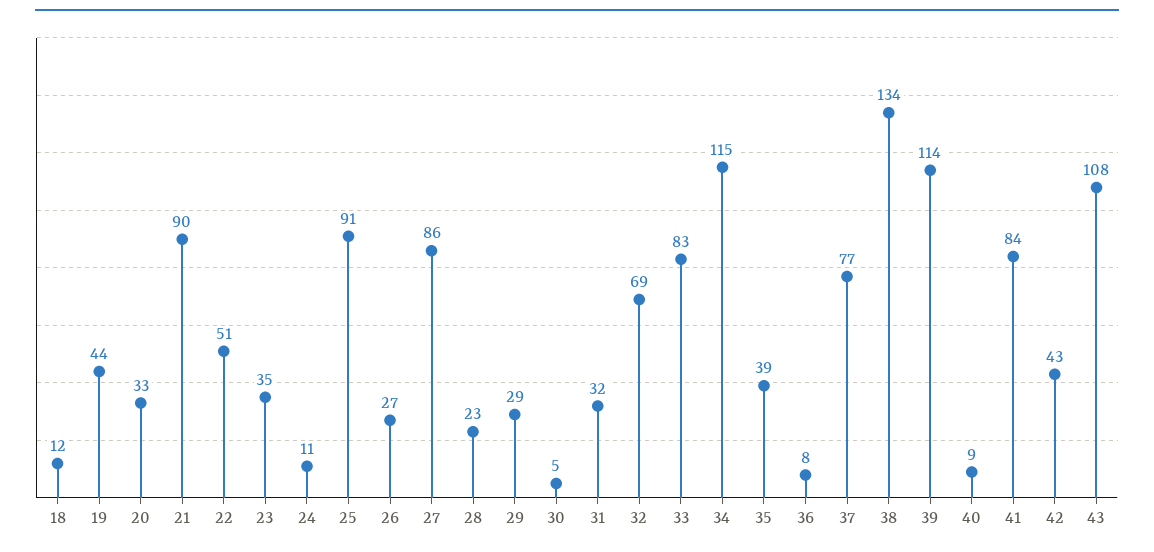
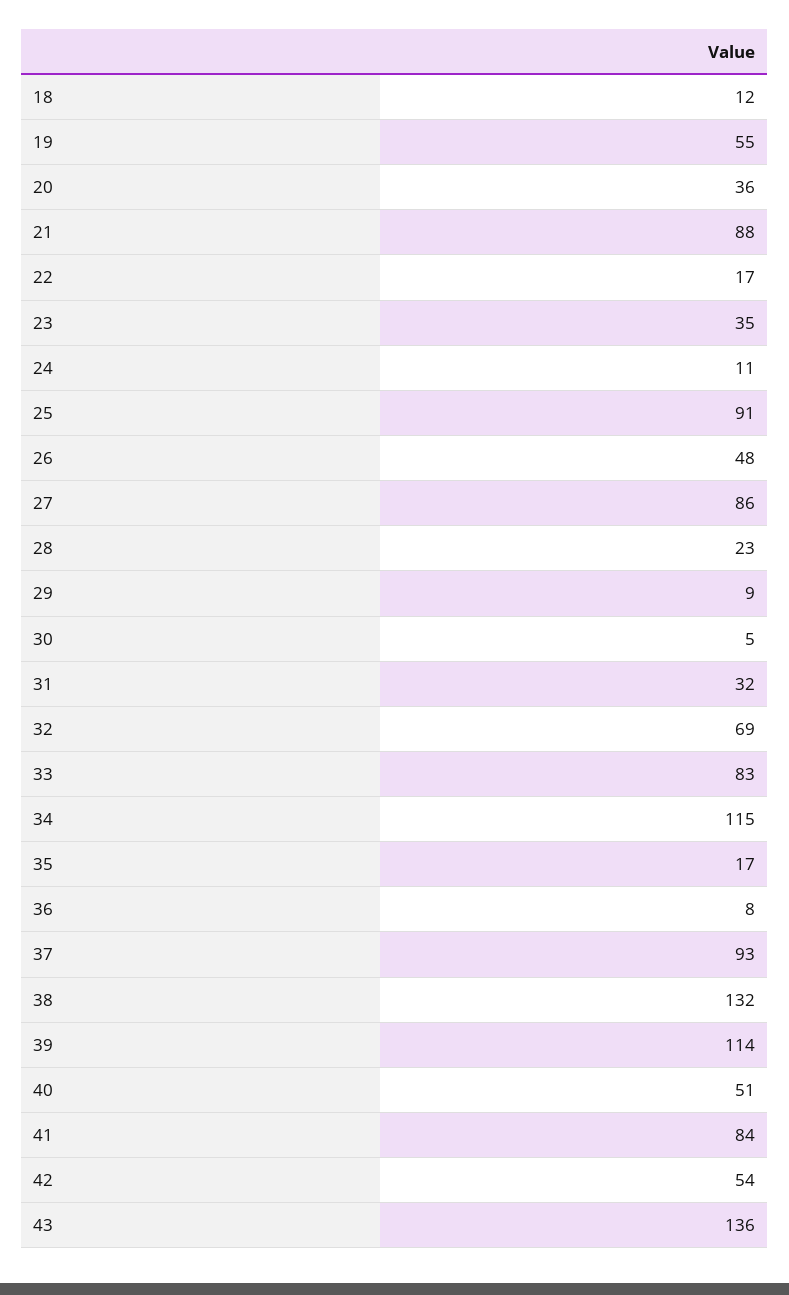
19: 44 -> 55
20: 33 -> 36
21: 90 -> 88
22: 51 -> 17
26: 27 -> 48
29: 29 -> 9
35: 39 -> 17
37: 77 -> 93
38: 134 -> 132
40: 9 -> 51
42: 43 -> 54
43: 108 -> 136

